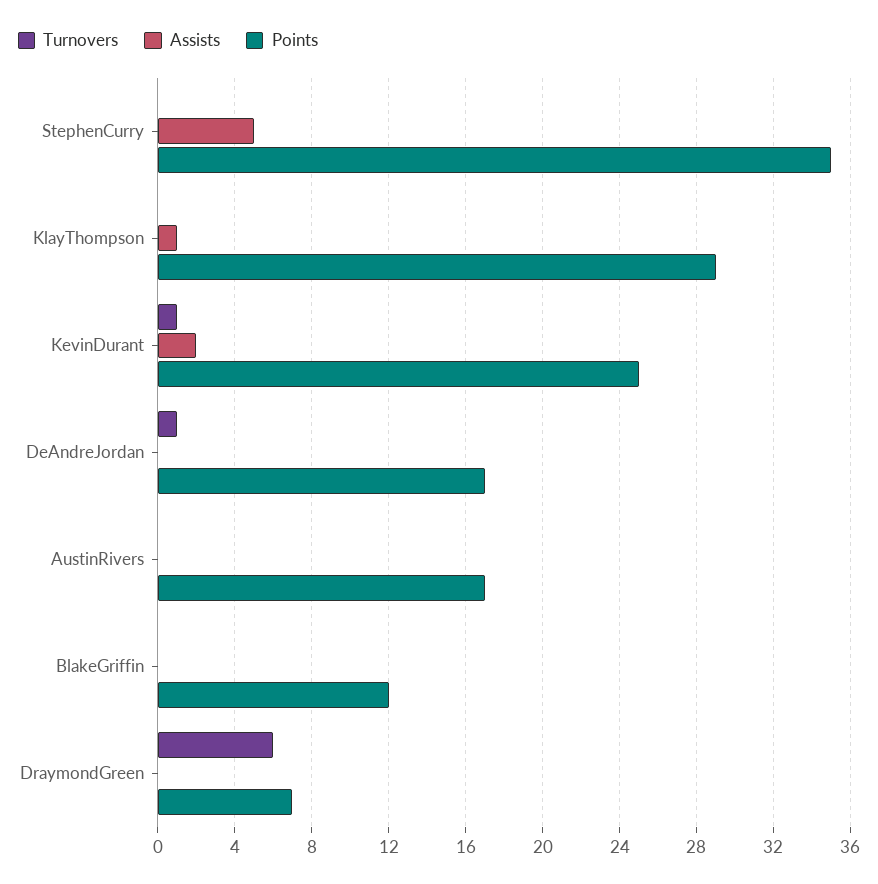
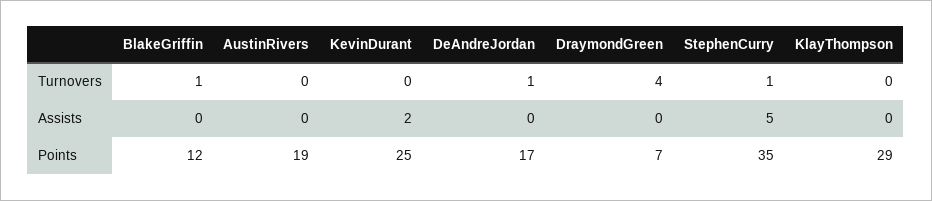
Turnovers, StephenCurry: 0 -> 1
Assists, KlayThompson: 1 -> 0
Turnovers, KevinDurant: 1 -> 0
Points, AustinRivers: 17 -> 19
Turnovers, BlakeGriffin: 0 -> 1
Turnovers, DraymondGreen: 6 -> 4

